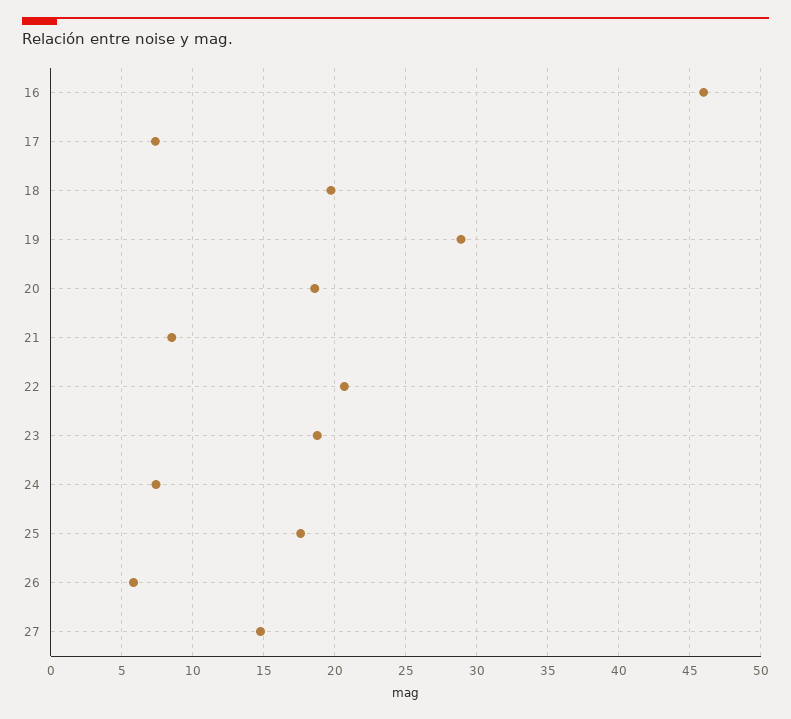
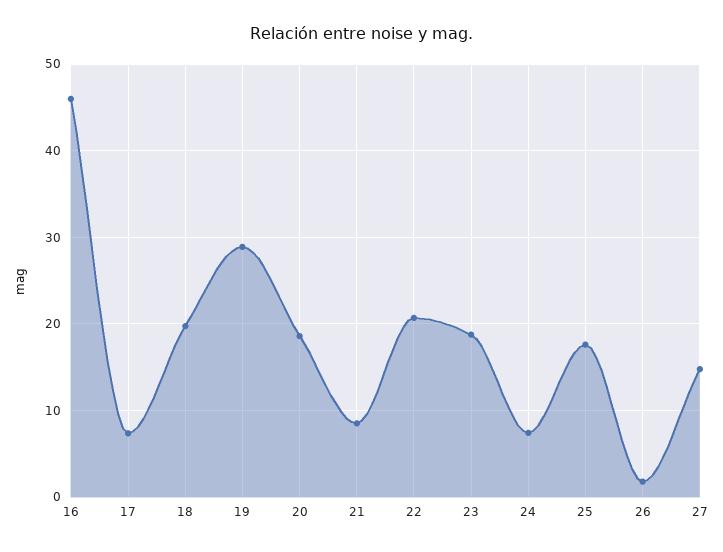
26: 6 -> 2

